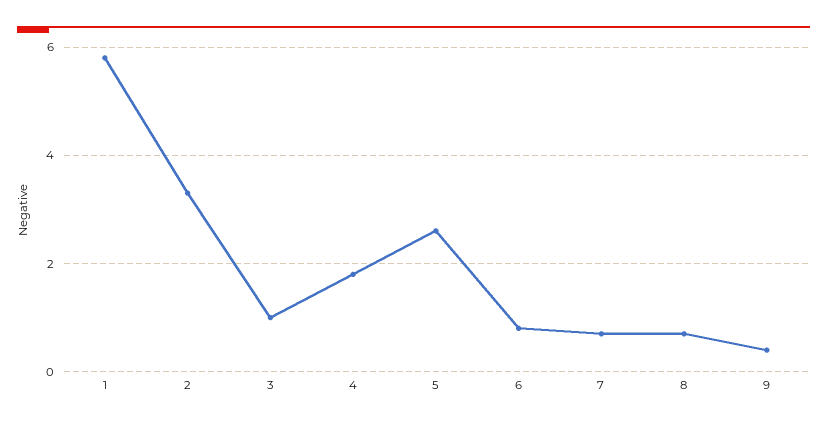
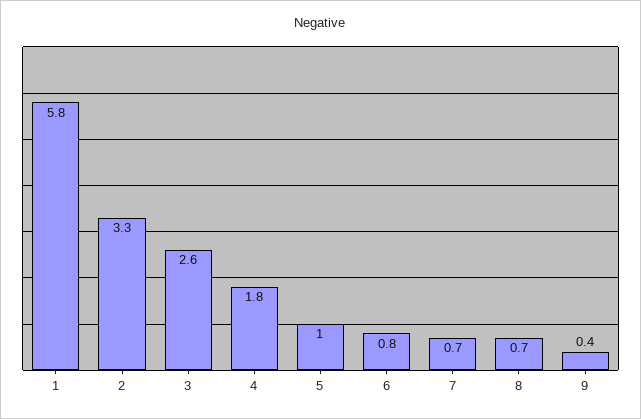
3: 1 -> 2.6
5: 2.5 -> 1

